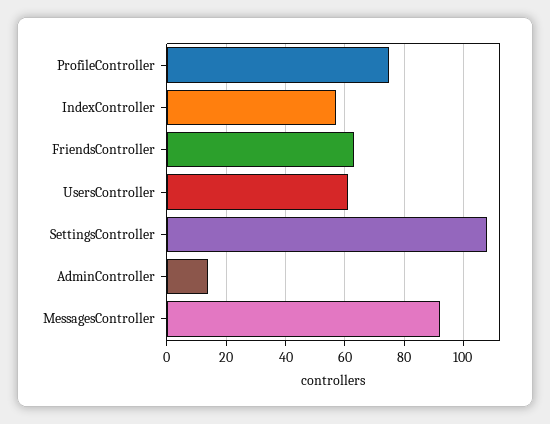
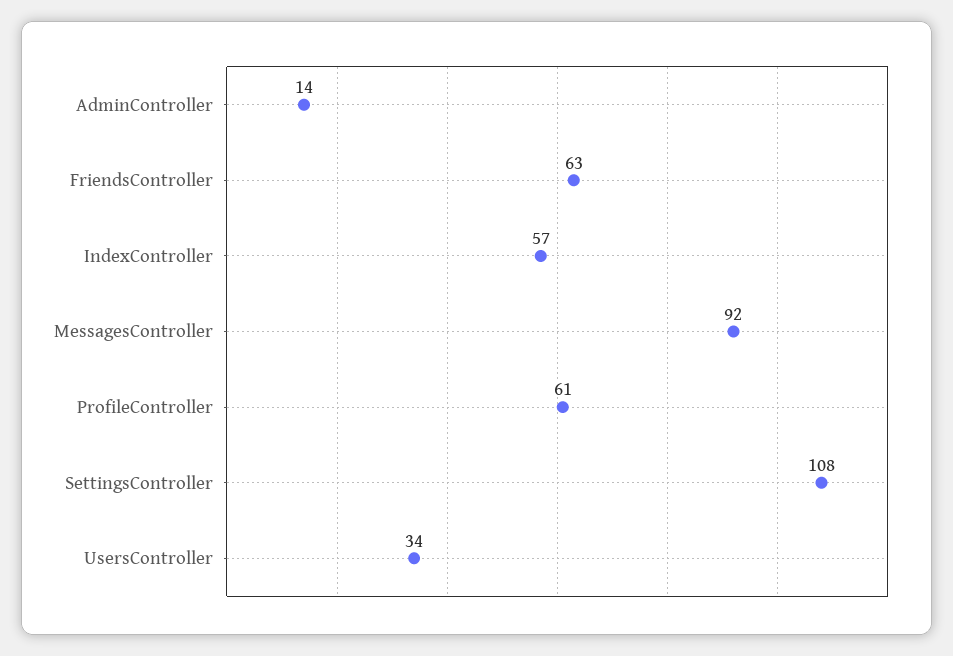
ProfileController: 75 -> 61
UsersController: 60 -> 34

